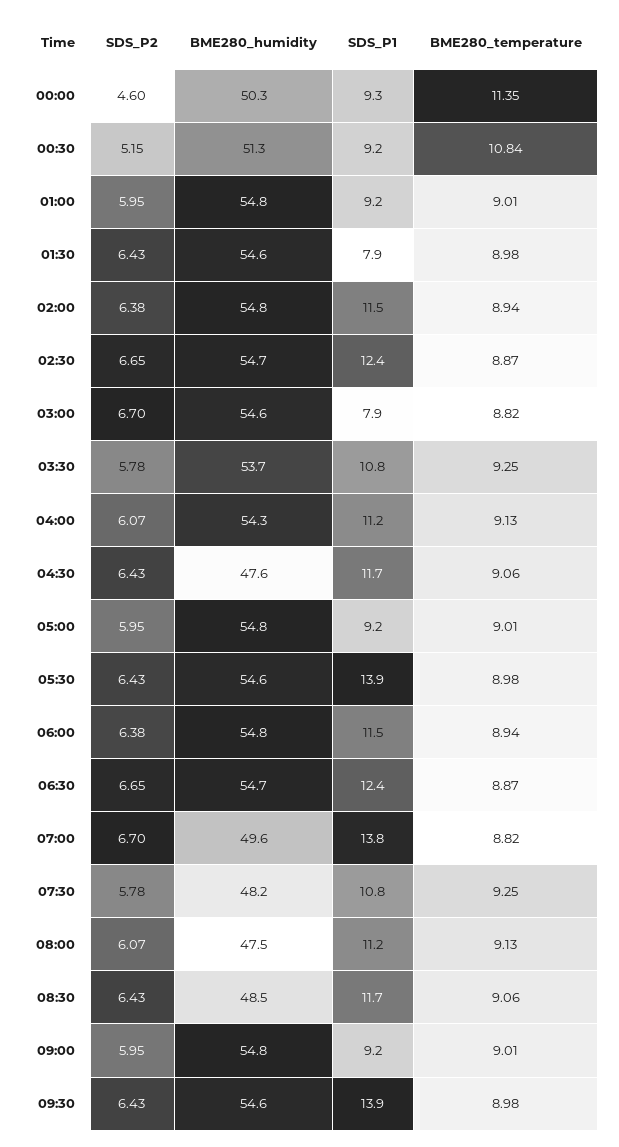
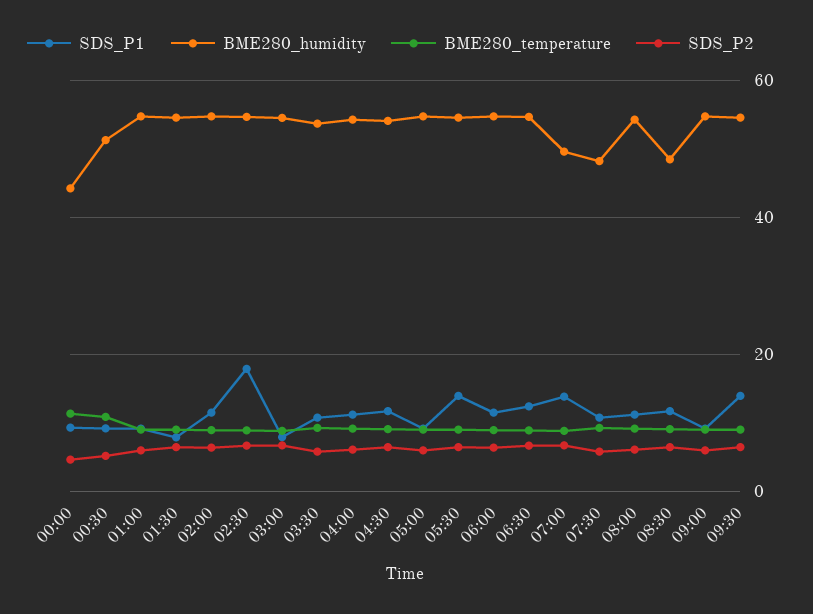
BME280_humidity, 00:00: 50.3 -> 44
SDS_P1, 02:30: 12.4 -> 18
BME280_humidity, 04:30: 47.6 -> 54
BME280_humidity, 08:00: 47.5 -> 54

